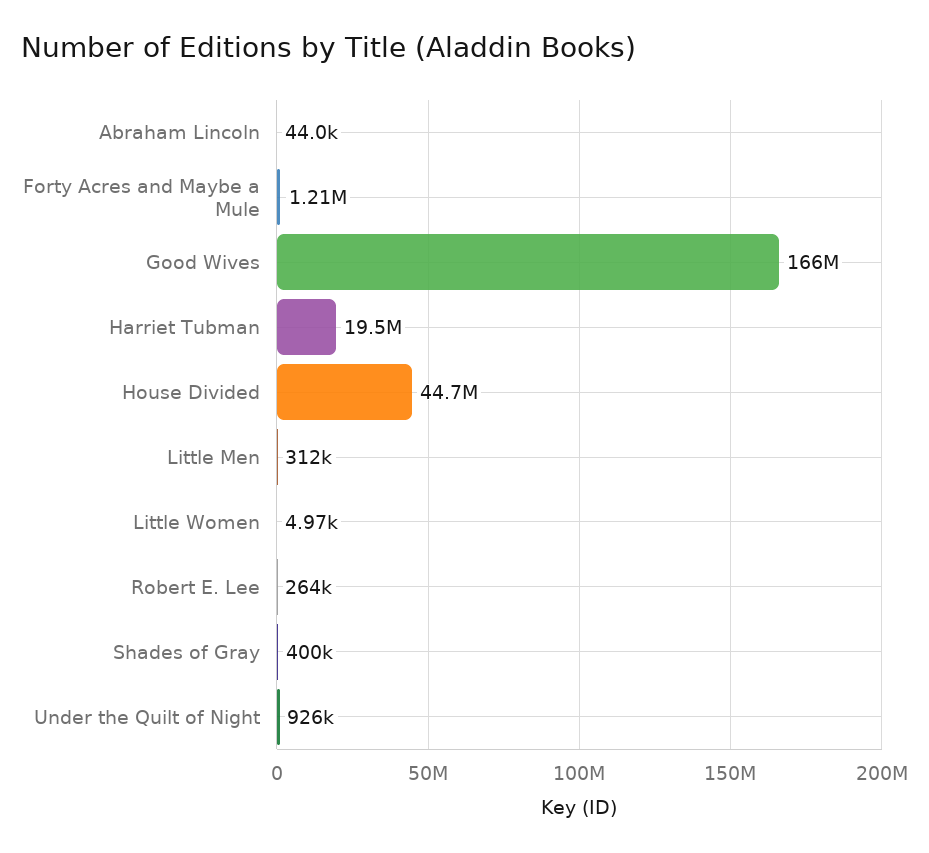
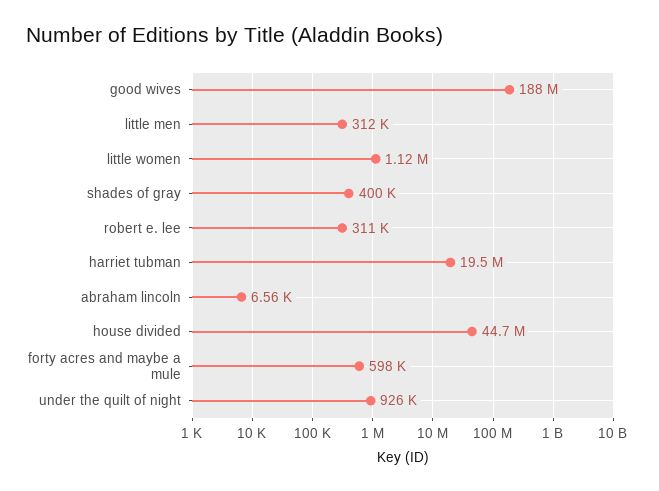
Abraham Lincoln: 44000 -> 6560
Forty Acres and Maybe a Mule: 1210000 -> 598000
Good Wives: 166000000 -> 188000000
Little Women: 4970 -> 1120000
Robert E. Lee: 264000 -> 311000

